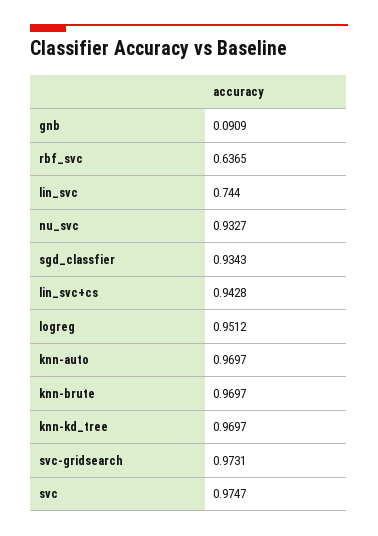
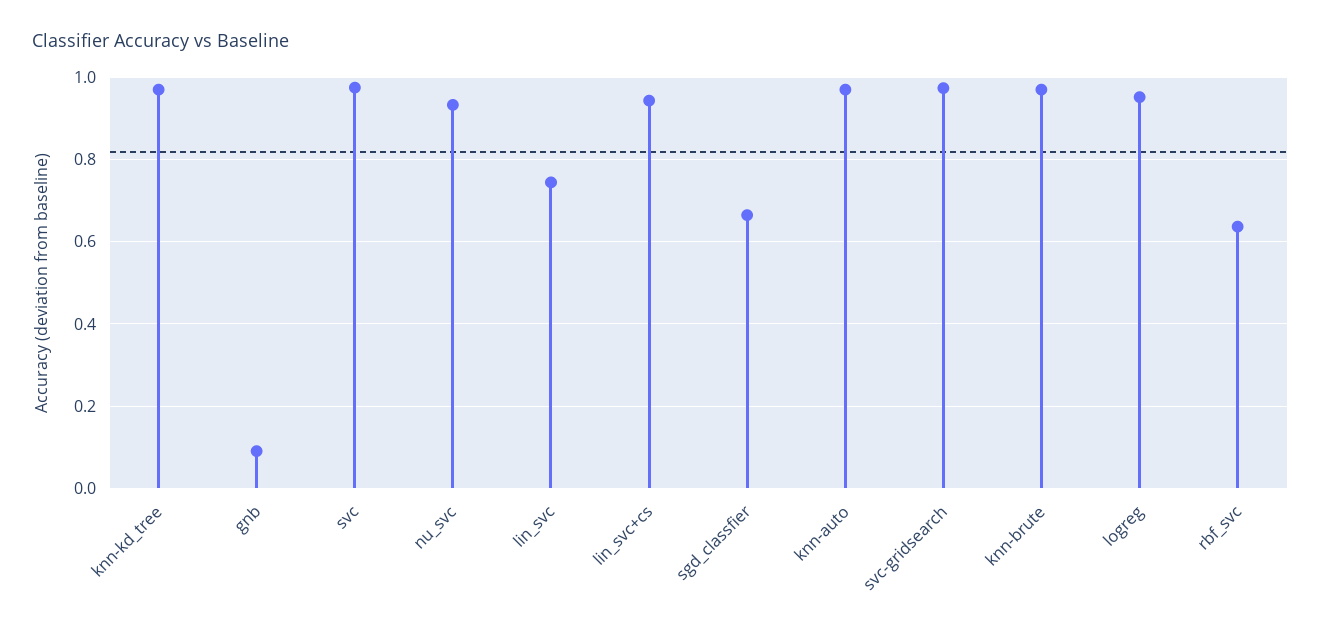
sgd_classfier: 0.9343 -> 0.66

